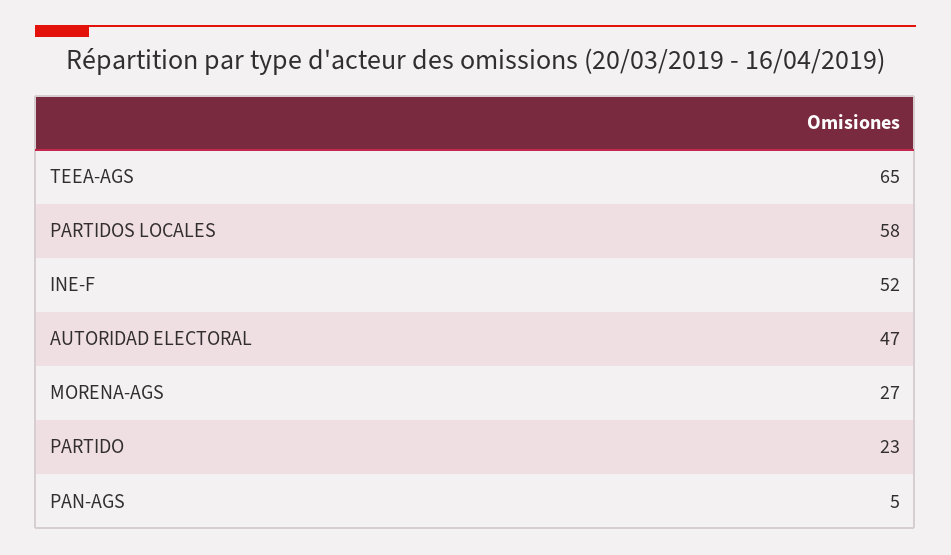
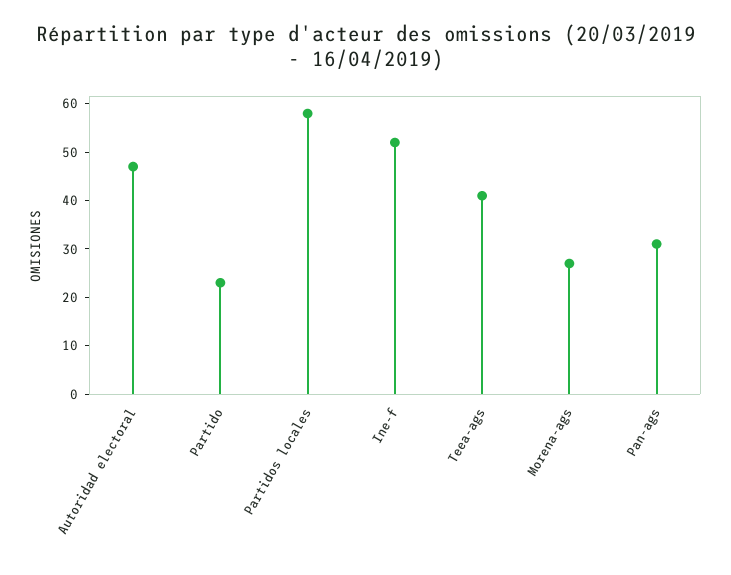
TEEA-AGS: 65 -> 40
PAN-AGS: 5 -> 30

